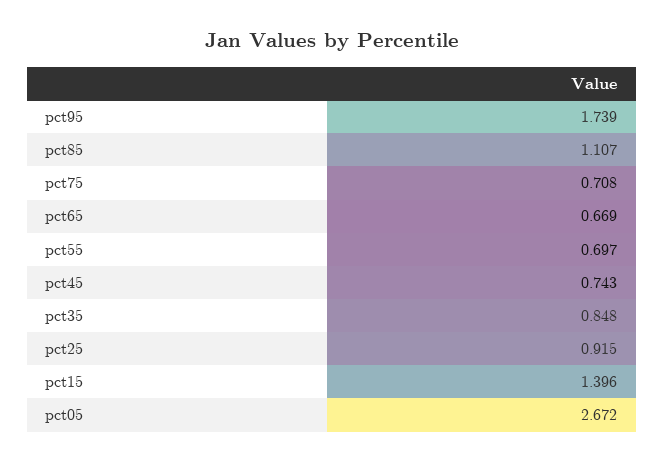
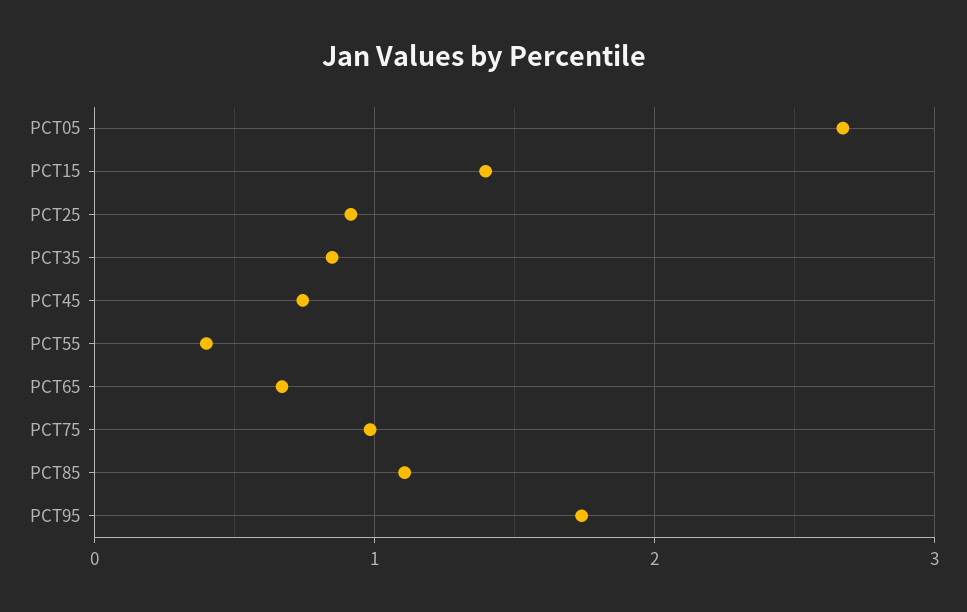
pct75: 0.708 -> 1
pct55: 0.697 -> 0.4

